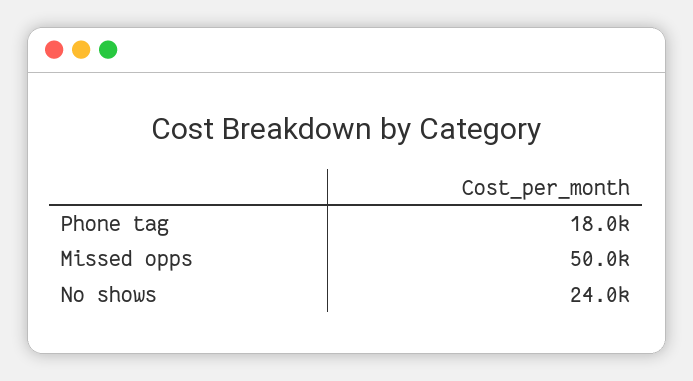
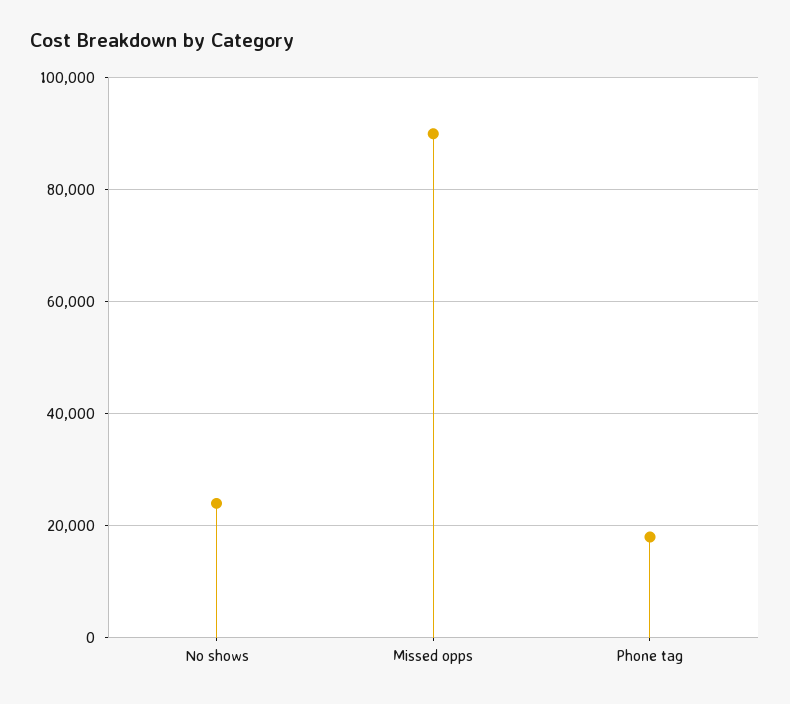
Missed opps: 50000 -> 90000

